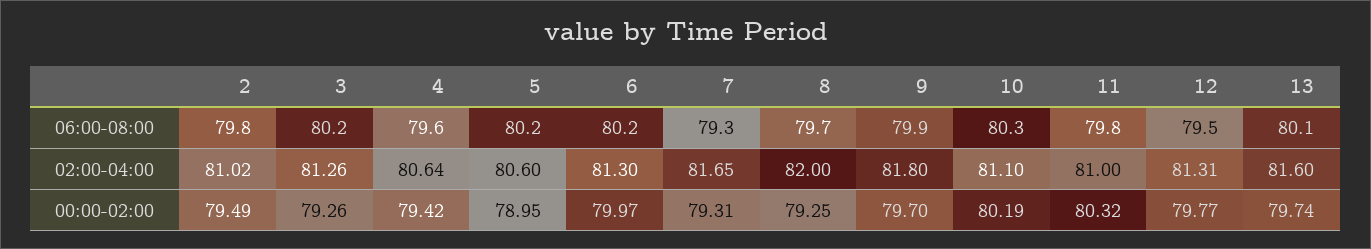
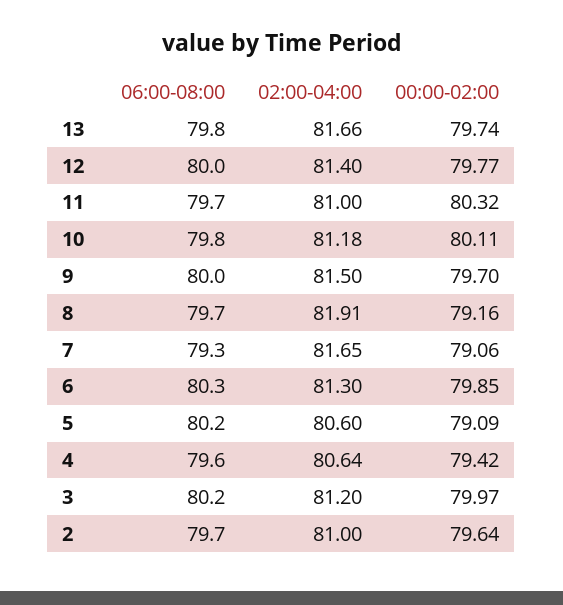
2, 06:00-08:00: 79.8 -> 79.7
6, 06:00-08:00: 80.2 -> 80.3
9, 06:00-08:00: 79.9 -> 80
10, 06:00-08:00: 80.3 -> 79.8
11, 06:00-08:00: 79.8 -> 79.7
12, 06:00-08:00: 79.5 -> 80
13, 06:00-08:00: 80.1 -> 79.8
2, 02:00-04:00: 81.02 -> 81
3, 02:00-04:00: 81.26 -> 81.2
8, 02:00-04:00: 82 -> 81.91
9, 02:00-04:00: 81.8 -> 81.5
10, 02:00-04:00: 81.1 -> 81.18
12, 02:00-04:00: 81.31 -> 81.4
13, 02:00-04:00: 81.6 -> 81.66
2, 00:00-02:00: 79.49 -> 79.64
3, 00:00-02:00: 79.26 -> 79.97
5, 00:00-02:00: 78.95 -> 79.09
6, 00:00-02:00: 79.97 -> 79.85
7, 00:00-02:00: 79.31 -> 79.06
8, 00:00-02:00: 79.25 -> 79.16
10, 00:00-02:00: 80.19 -> 80.11

